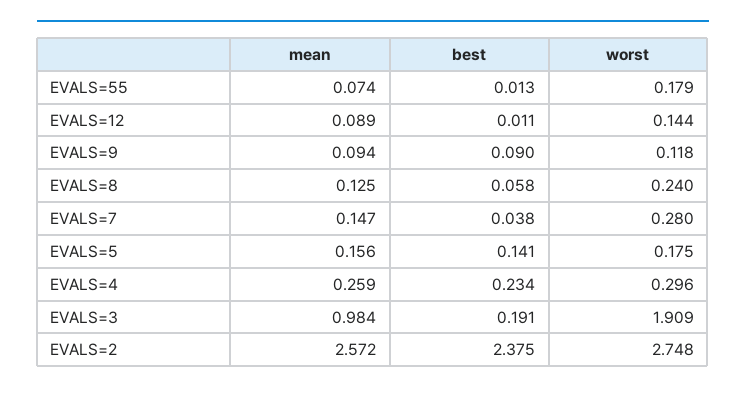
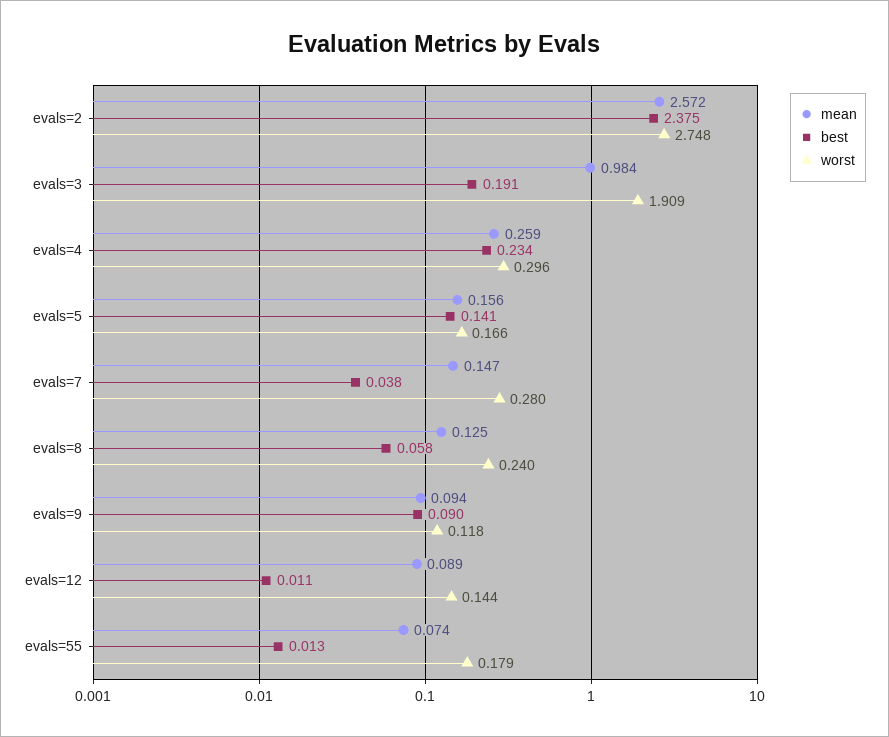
worst, EVALS=5: 0.175 -> 0.166

